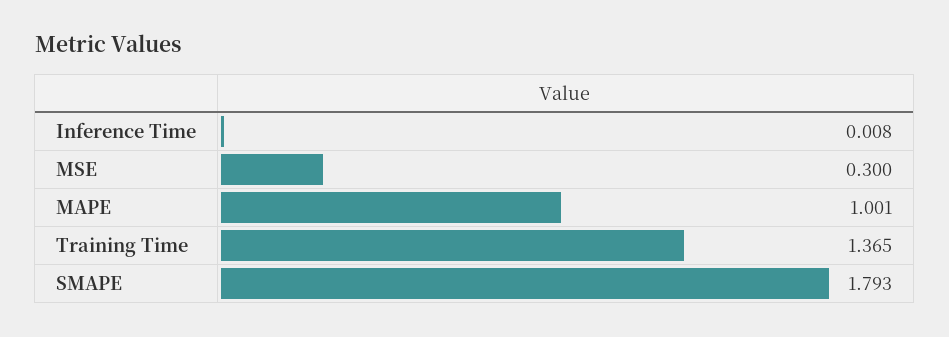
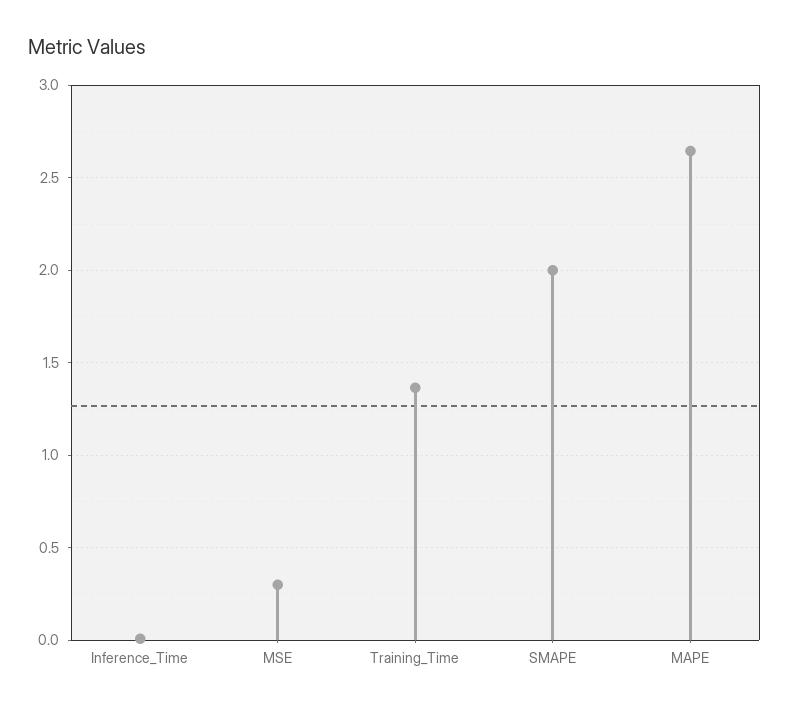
MAPE: 1.001 -> 2.65
SMAPE: 1.793 -> 2

